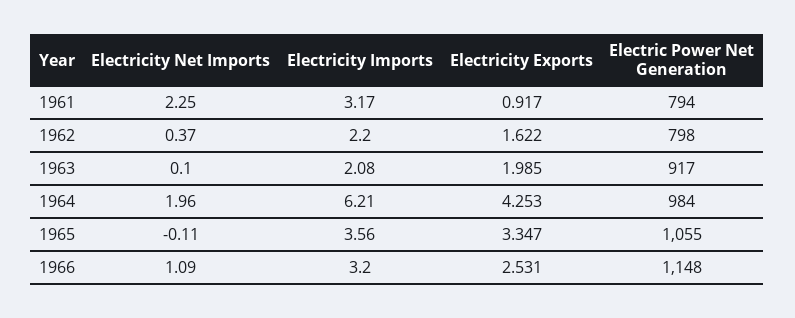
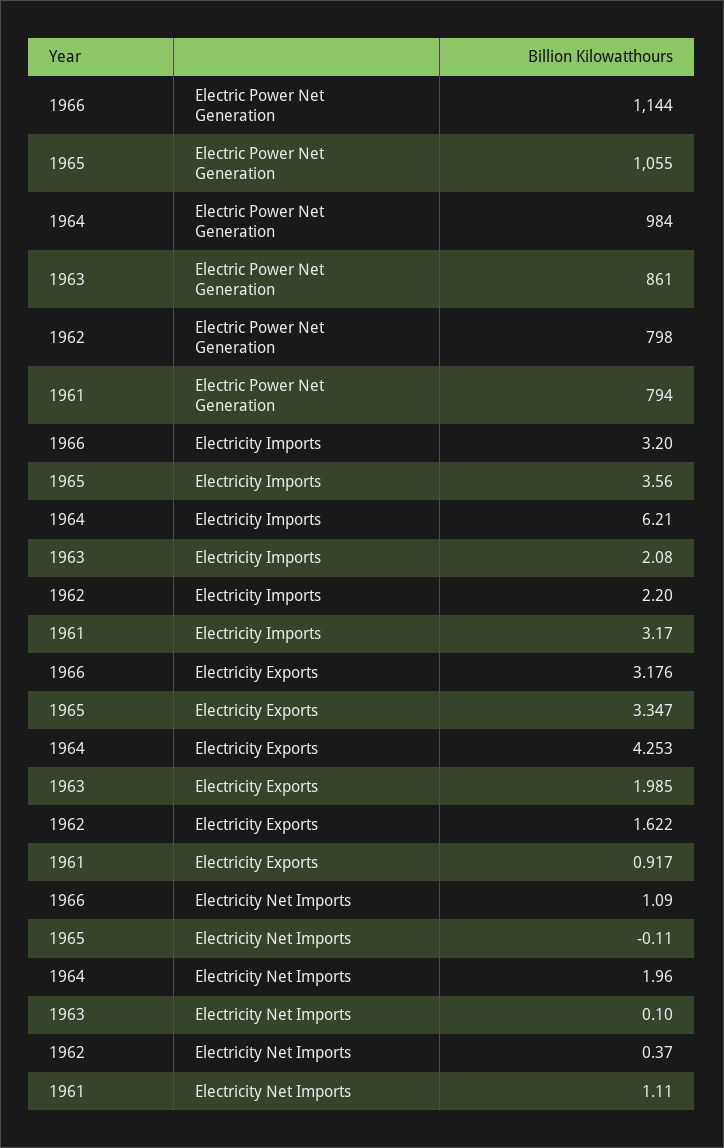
Electricity Net Imports, 1961: 2.25 -> 1.11
Electric Power Net Generation, 1963: 917 -> 861
Electricity Exports, 1966: 2.531 -> 3.176
Electric Power Net Generation, 1966: 1148 -> 1144

